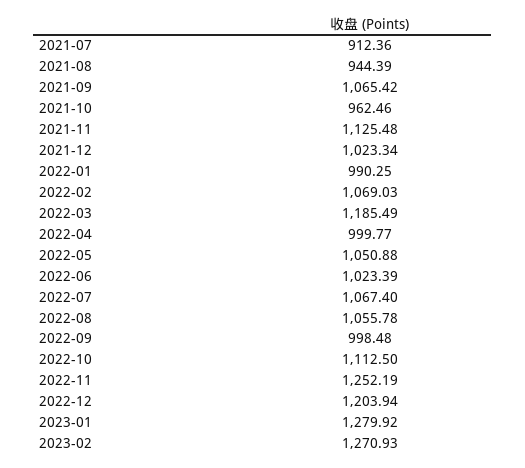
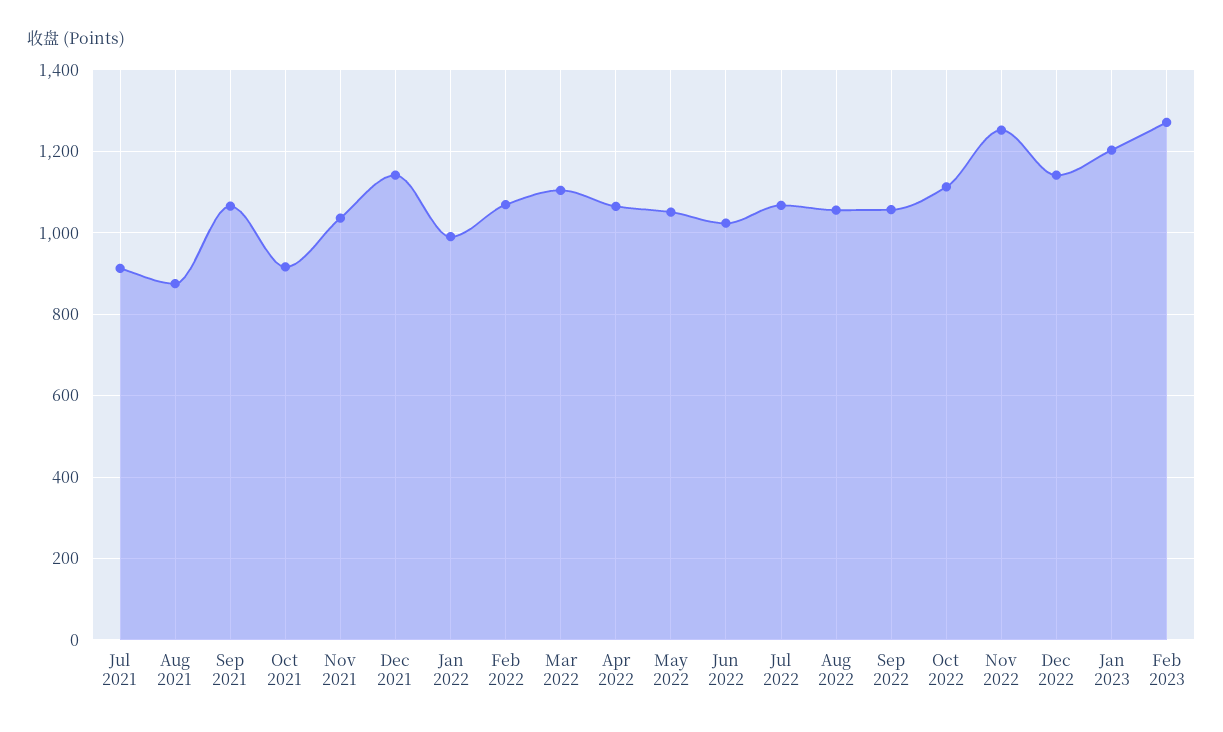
2021-08: 944.39 -> 880
2021-10: 962.46 -> 920
2021-11: 1125.48 -> 1040
2021-12: 1023.34 -> 1140
2022-03: 1185.49 -> 1100
2022-04: 999.77 -> 1060
2022-09: 998.48 -> 1060
2022-12: 1203.94 -> 1140
2023-01: 1279.92 -> 1200

